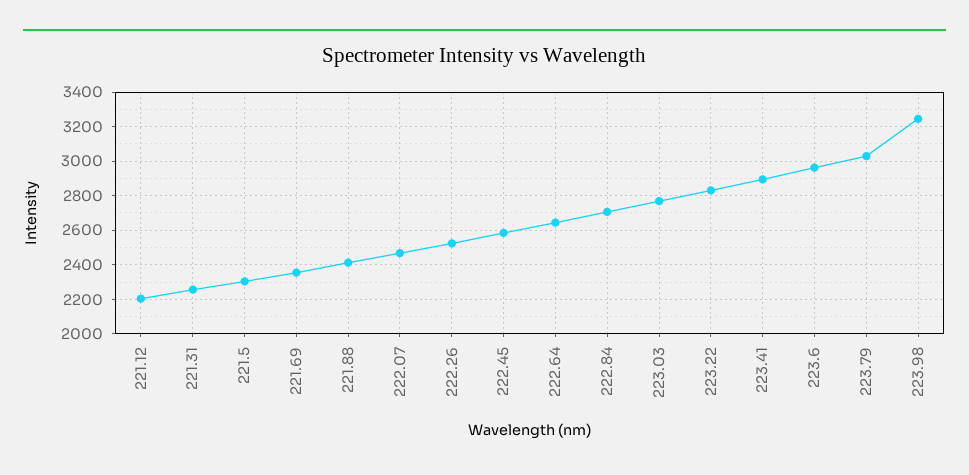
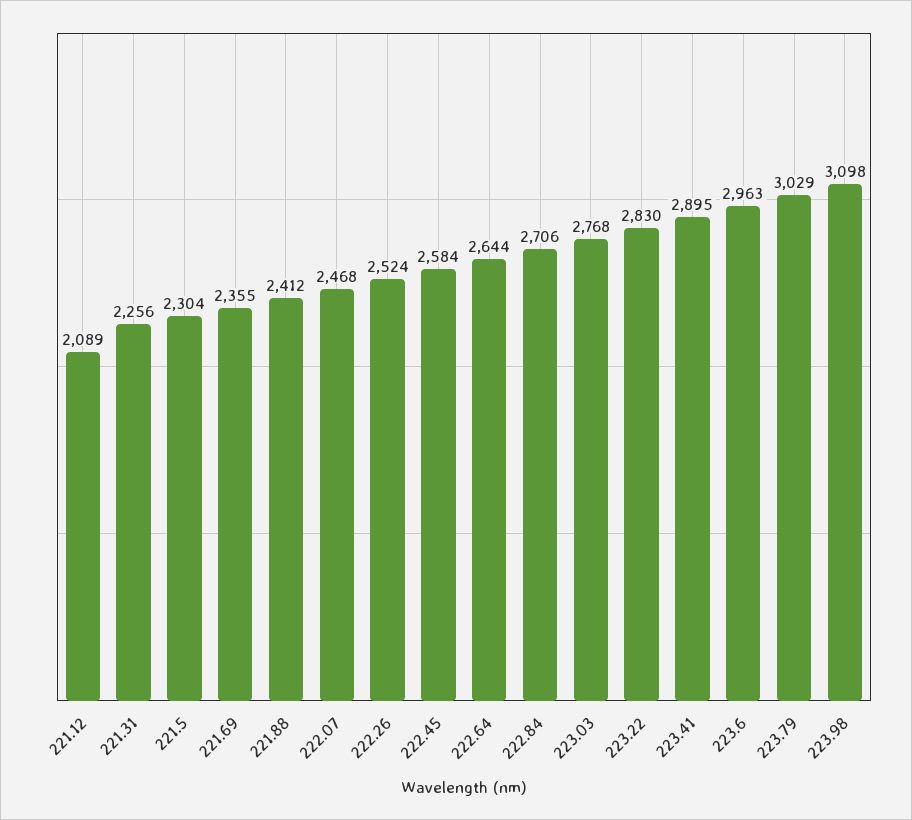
221.12: 2200 -> 2089
223.98: 3250 -> 3098

